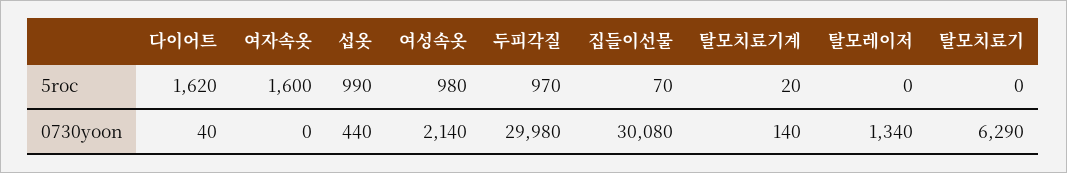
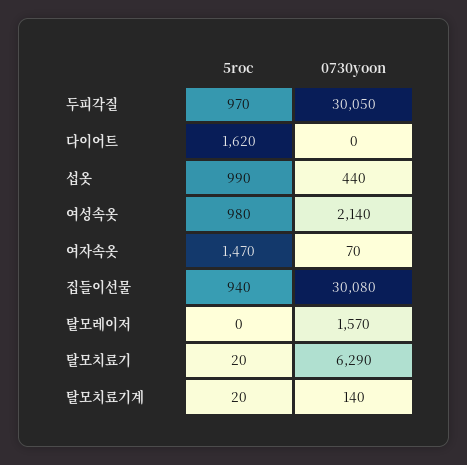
여자속옷, 5roc: 1600 -> 1470
집들이선물, 5roc: 70 -> 940
탈모치료기, 5roc: 0 -> 20
다이어트, 0730yoon: 40 -> 0
여자속옷, 0730yoon: 0 -> 70
두피각질, 0730yoon: 29980 -> 30050
탈모레이저, 0730yoon: 1340 -> 1570

